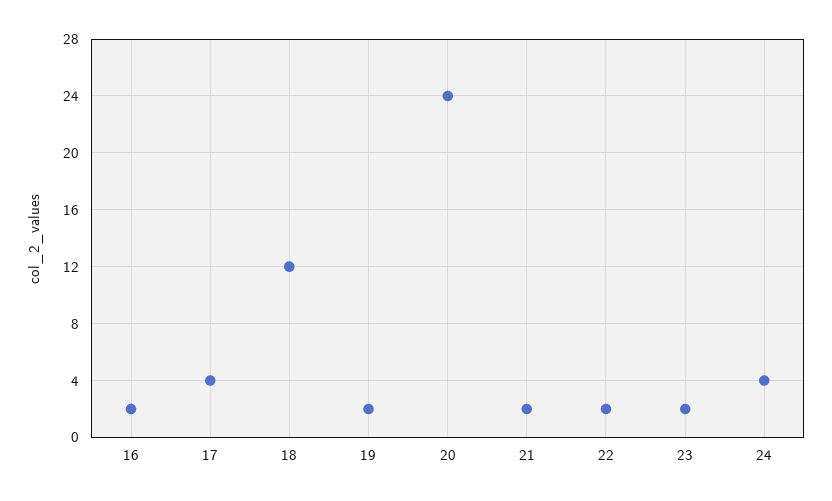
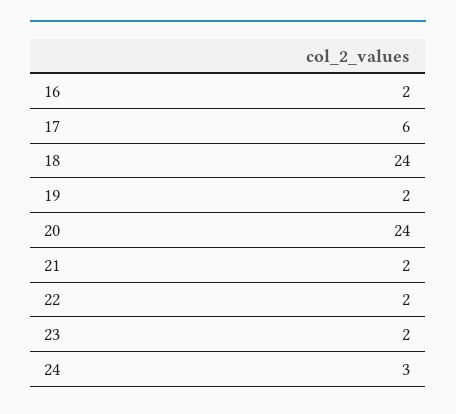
17: 4 -> 6
18: 12 -> 24
24: 4 -> 3

